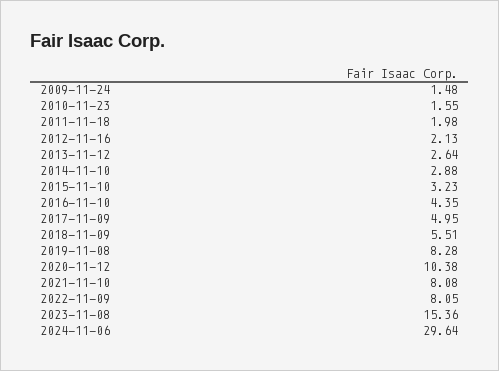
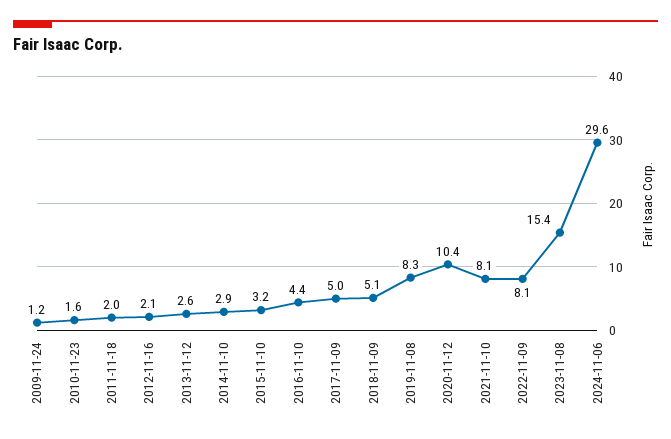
2009-11-24: 1.48 -> 1.2
2018-11-09: 5.51 -> 5.1

